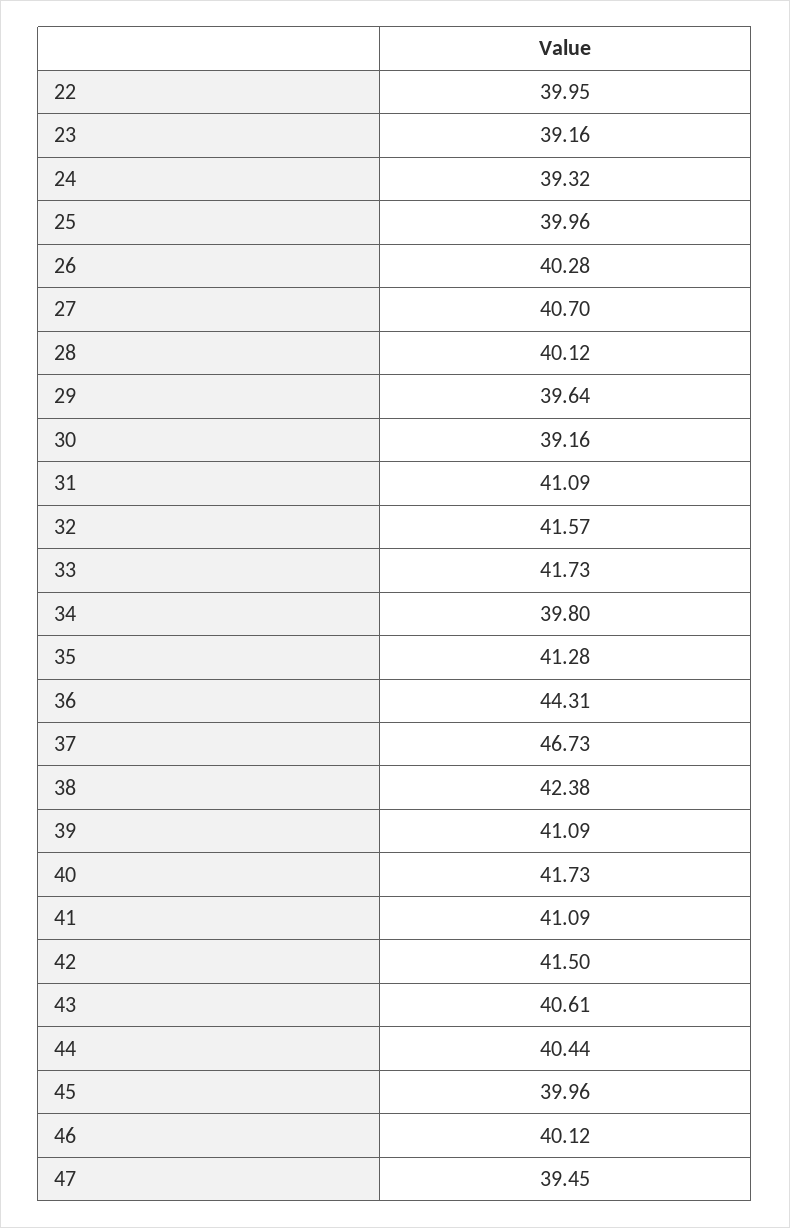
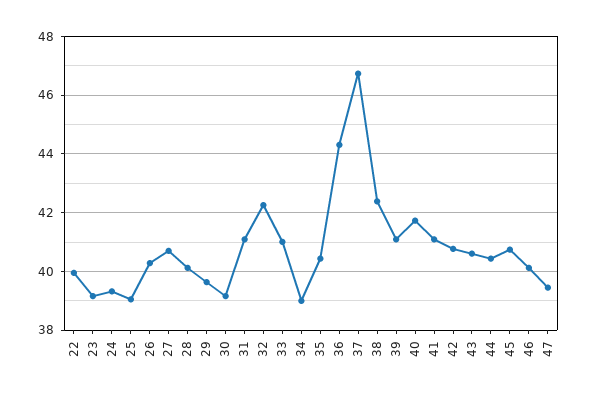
25: 39.96 -> 39
32: 41.57 -> 42.25
33: 41.73 -> 41
34: 39.8 -> 39
35: 41.28 -> 40.5
42: 41.5 -> 40.75
45: 39.96 -> 40.75

